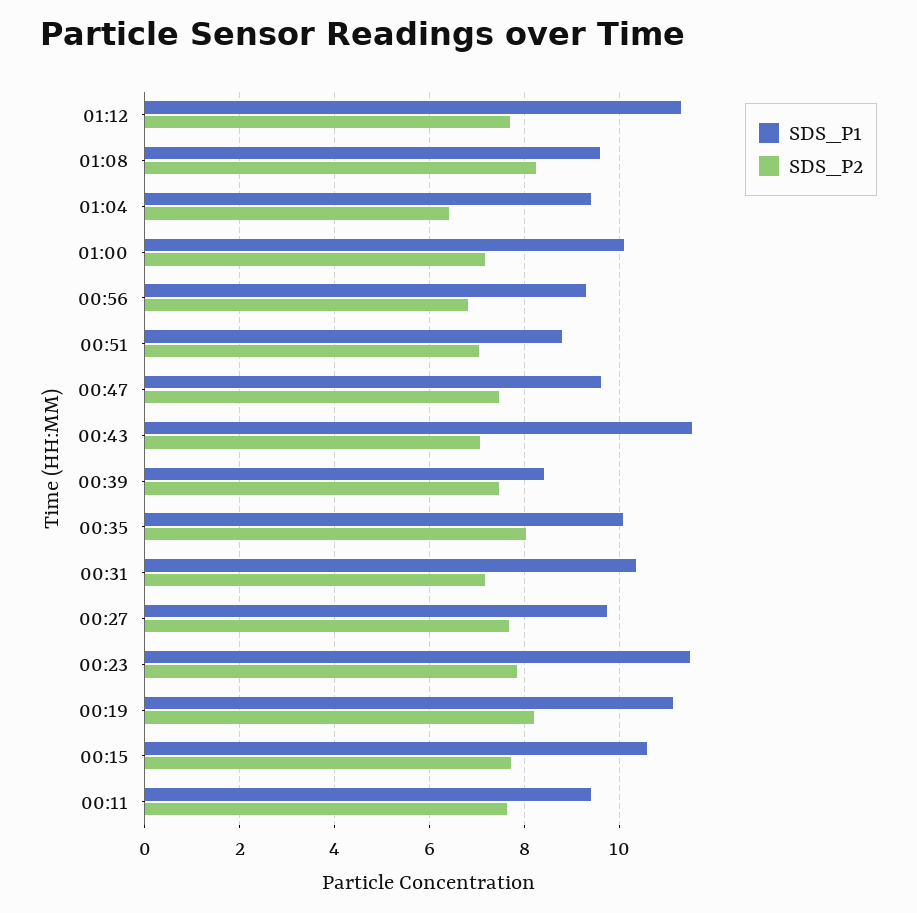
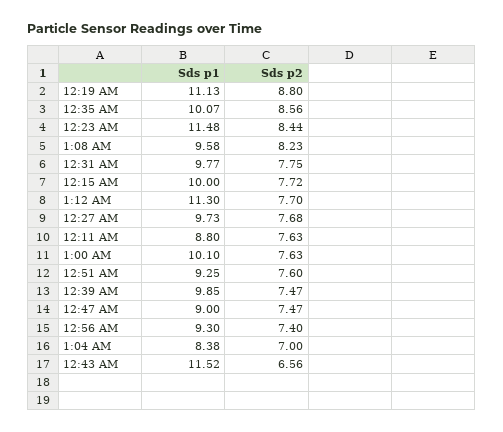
SDS_P1, 01:04: 9.4 -> 8.38
SDS_P2, 01:04: 6.4 -> 7
SDS_P2, 01:00: 7.2 -> 7.63
SDS_P2, 00:56: 6.8 -> 7.4
SDS_P1, 00:51: 8.8 -> 9.25
SDS_P2, 00:51: 7 -> 7.6
SDS_P1, 00:47: 9.6 -> 9
SDS_P2, 00:43: 7 -> 6.56
SDS_P1, 00:39: 8.4 -> 9.85
SDS_P2, 00:35: 8 -> 8.56
SDS_P1, 00:31: 10.4 -> 9.77
SDS_P2, 00:31: 7.2 -> 7.75
SDS_P2, 00:23: 7.8 -> 8.44
SDS_P2, 00:19: 8.2 -> 8.8
SDS_P1, 00:15: 10.6 -> 10
SDS_P1, 00:11: 9.4 -> 8.8

